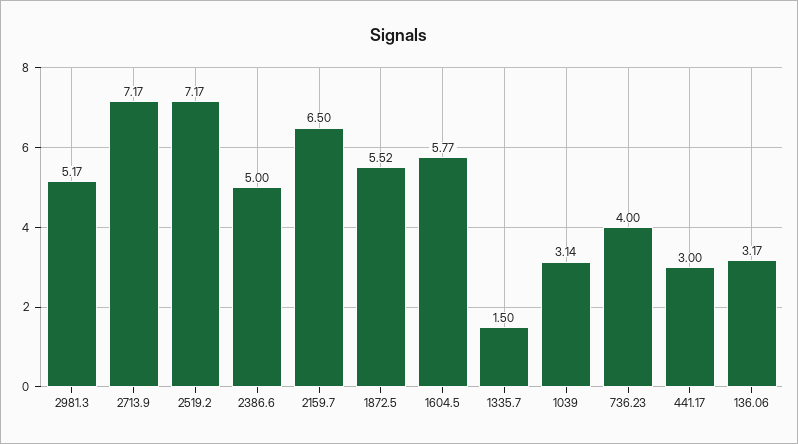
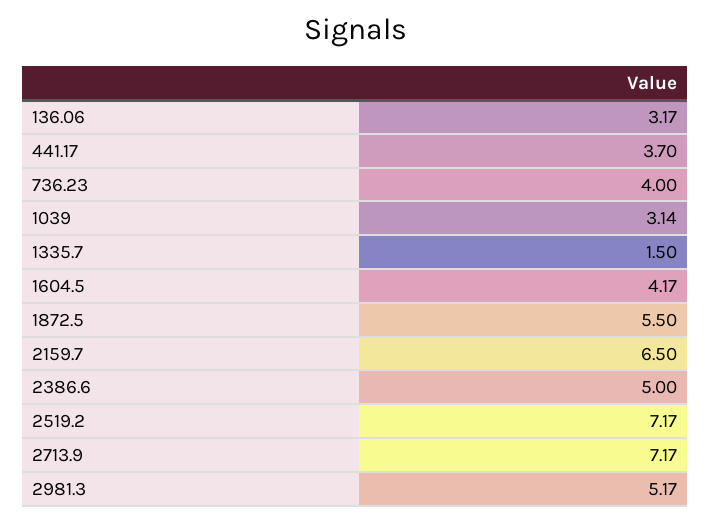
1872.5: 5.52 -> 5.5
1604.5: 5.77 -> 4.17
441.17: 3 -> 3.7

